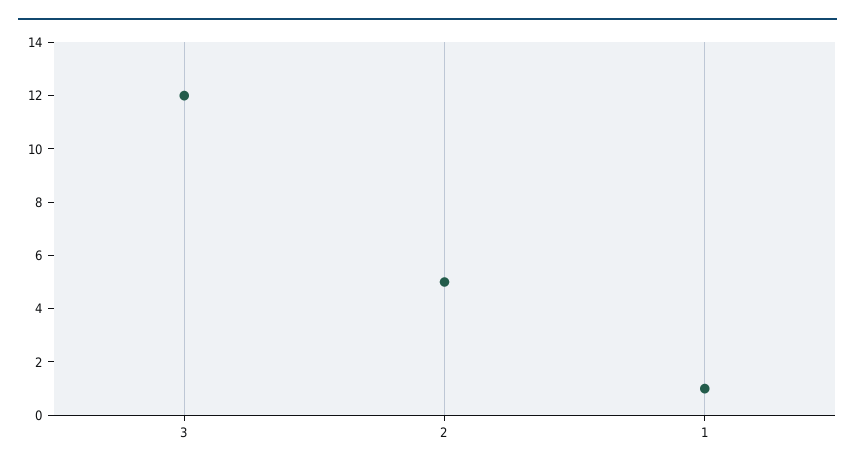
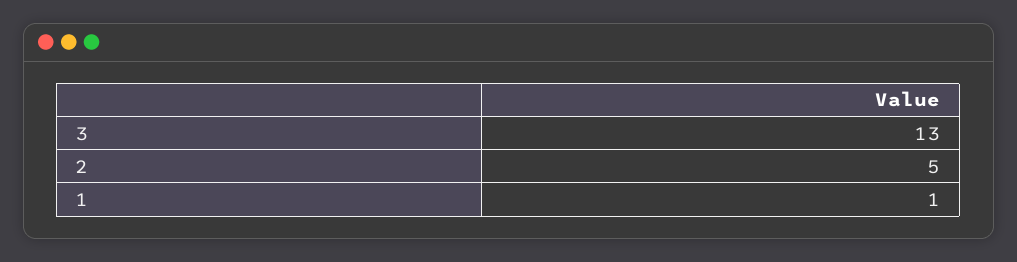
3: 12 -> 13

